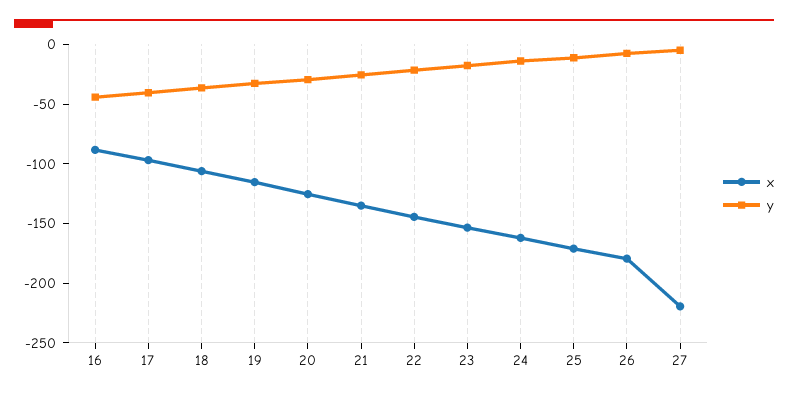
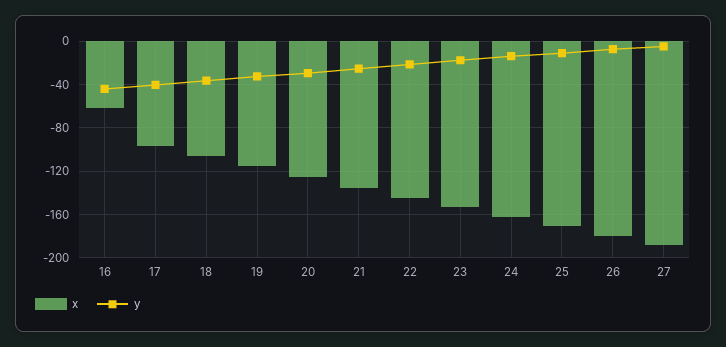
x, 16: -90 -> -60
x, 27: -220 -> -190

